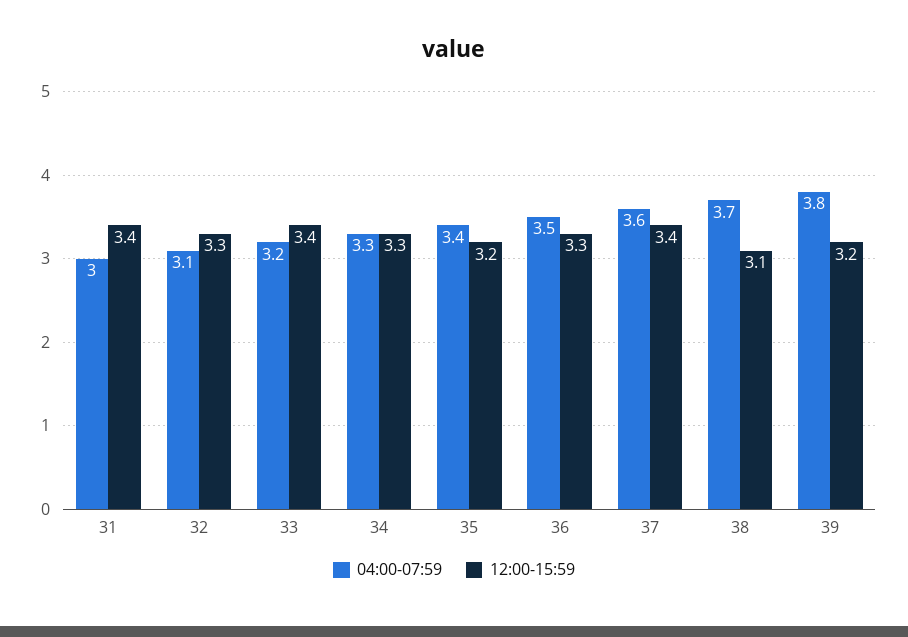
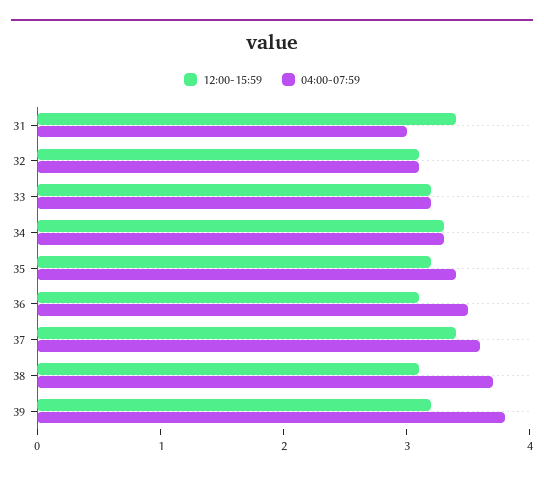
12:00-15:59, 32: 3.3 -> 3.1
12:00-15:59, 33: 3.4 -> 3.2
12:00-15:59, 36: 3.3 -> 3.1

